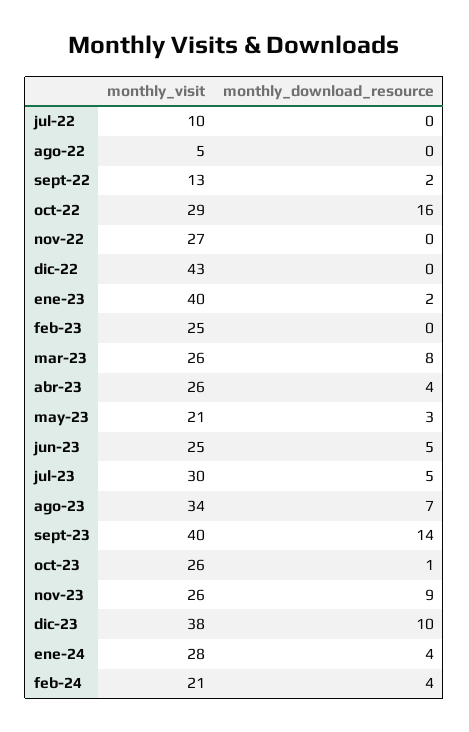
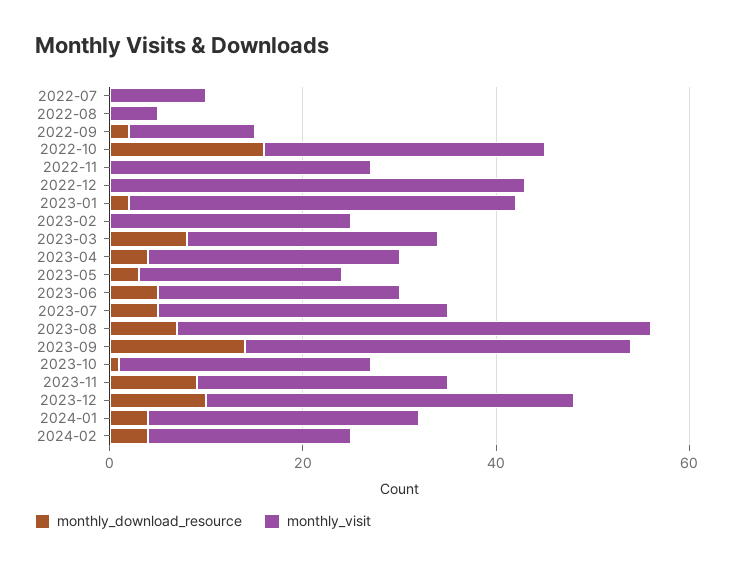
monthly_visit, ago-23: 34 -> 50

